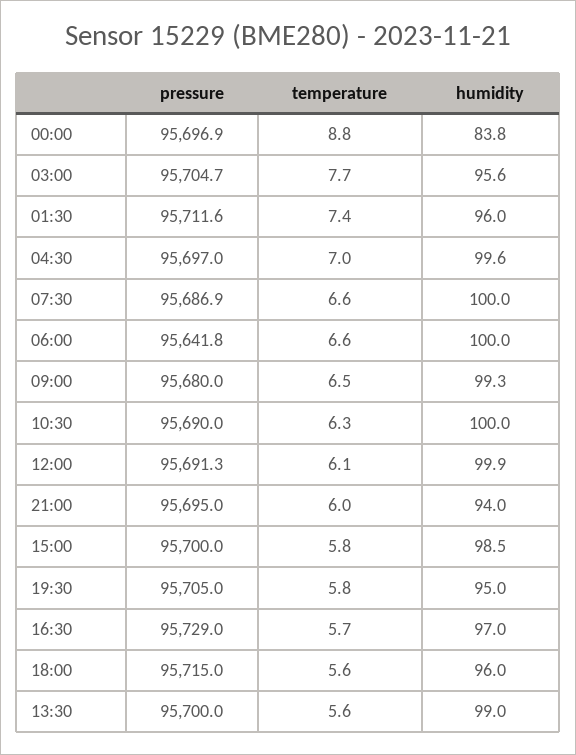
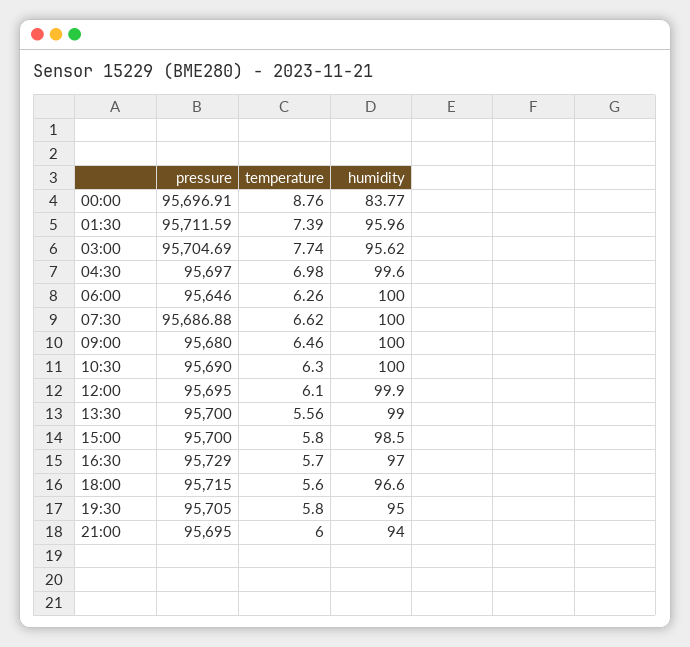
pressure, 06:00: 95641.8 -> 95646
temperature, 06:00: 6.6 -> 6.26
humidity, 09:00: 99.3 -> 100
pressure, 12:00: 95691.3 -> 95695
humidity, 18:00: 96 -> 96.6

